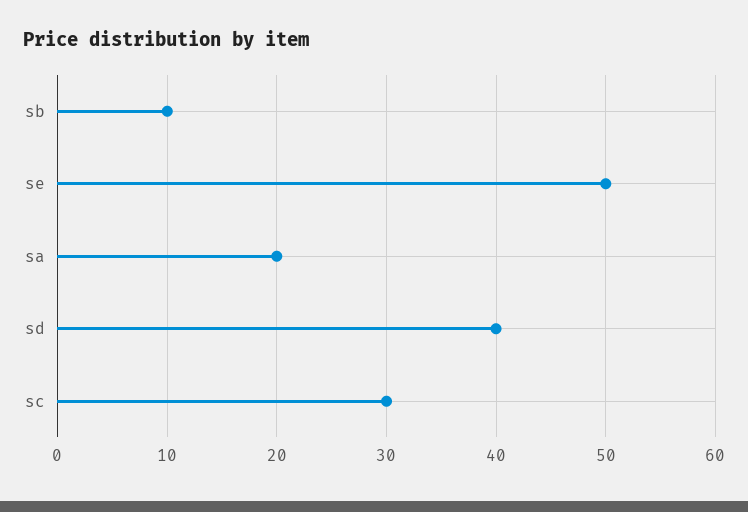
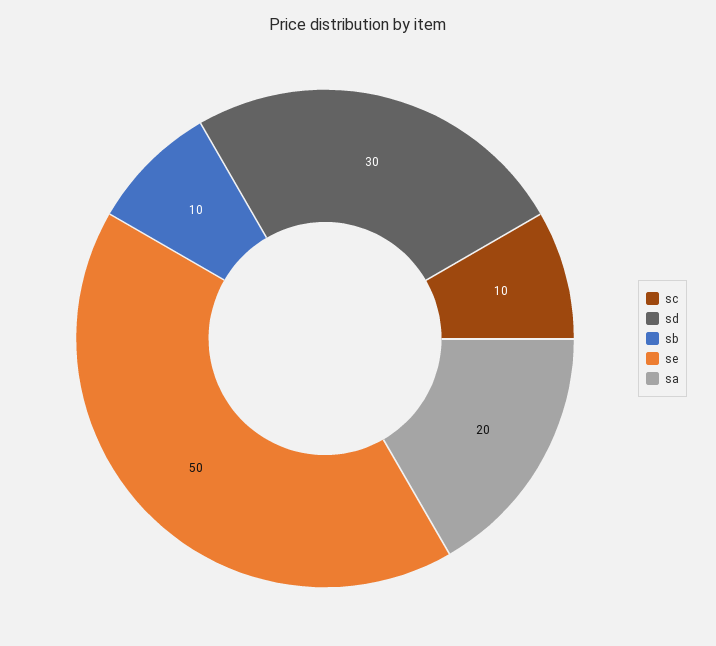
sd: 40 -> 30
sc: 30 -> 10

